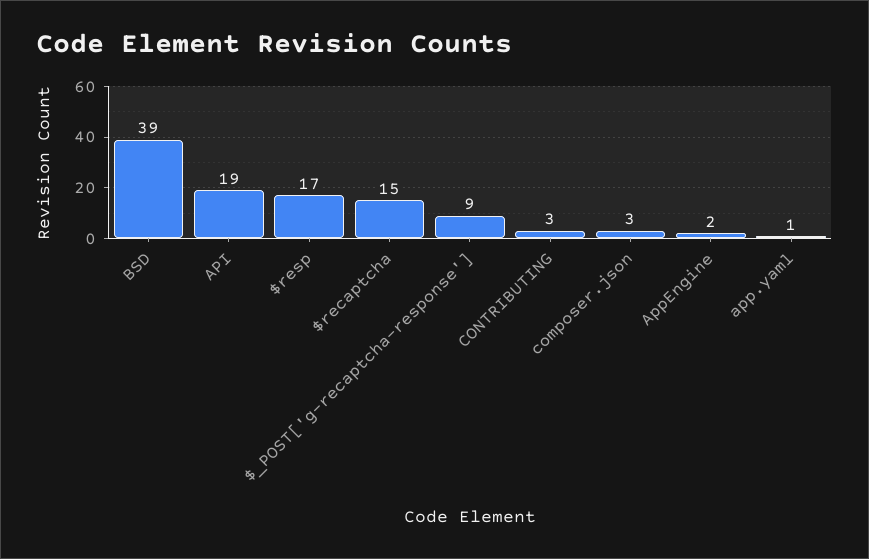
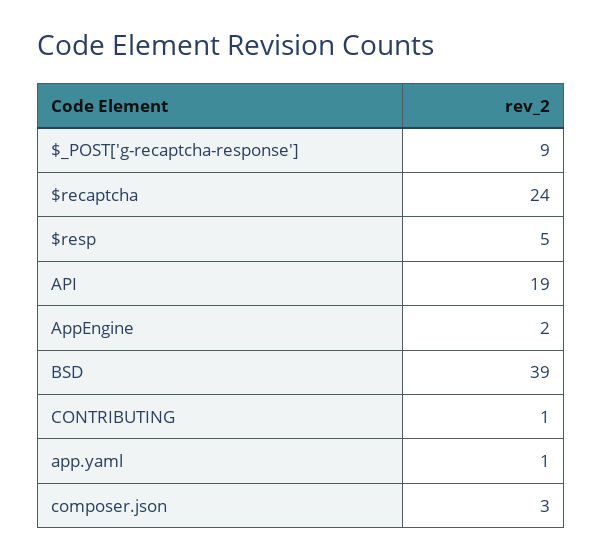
$resp: 17 -> 5
$recaptcha: 15 -> 24
CONTRIBUTING: 3 -> 1

